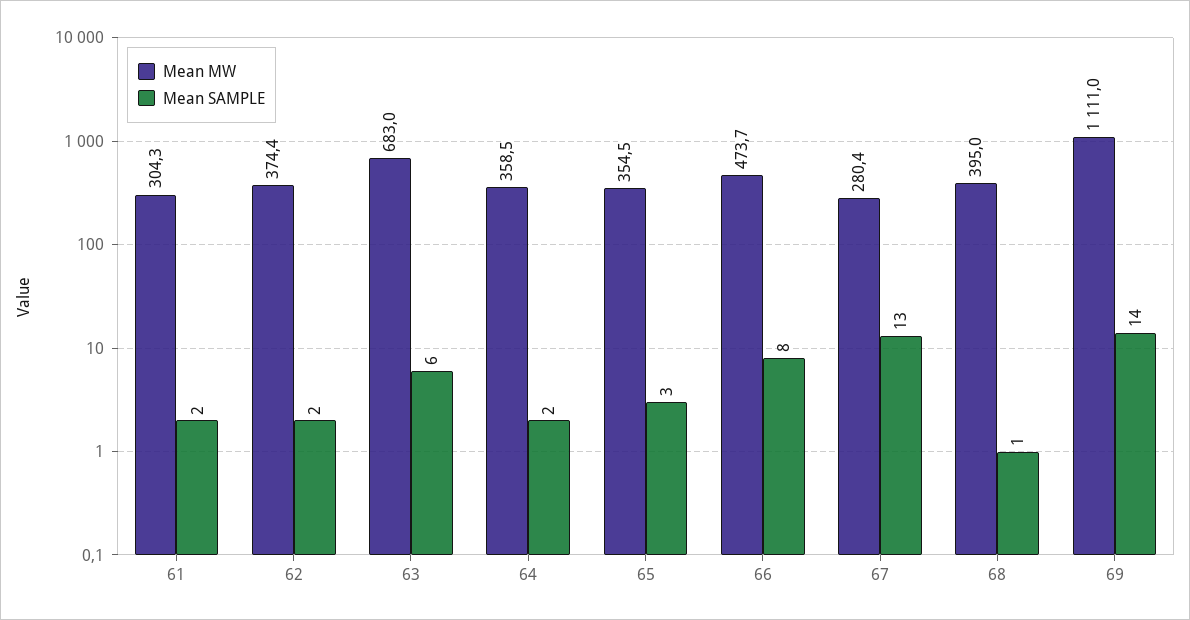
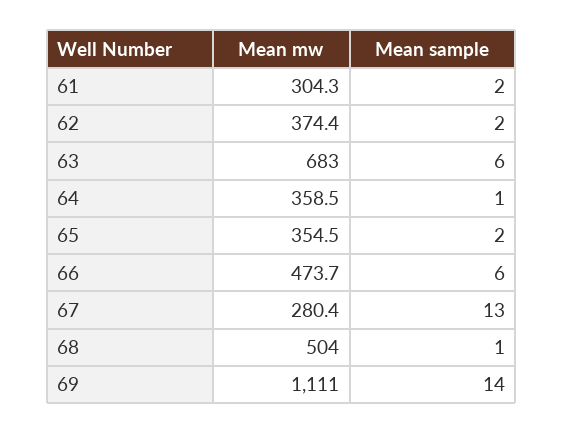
Mean SAMPLE, 64: 2 -> 1
Mean SAMPLE, 65: 3 -> 2
Mean SAMPLE, 66: 8 -> 6
Mean MW, 68: 395 -> 504

